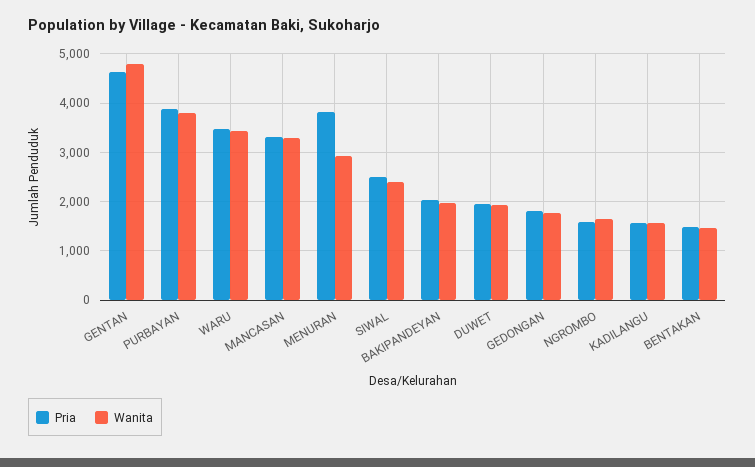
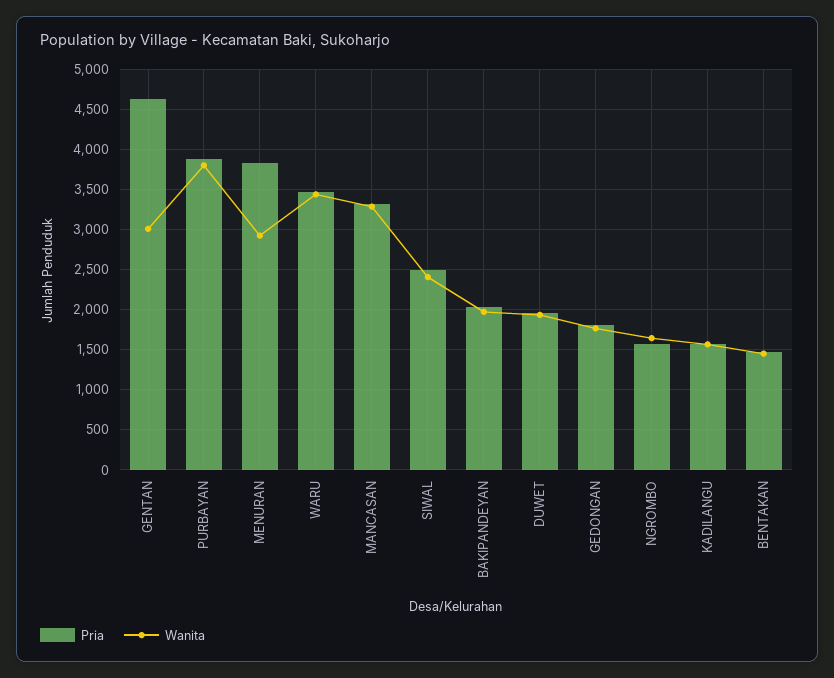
Wanita, GENTAN: 4800 -> 3000

